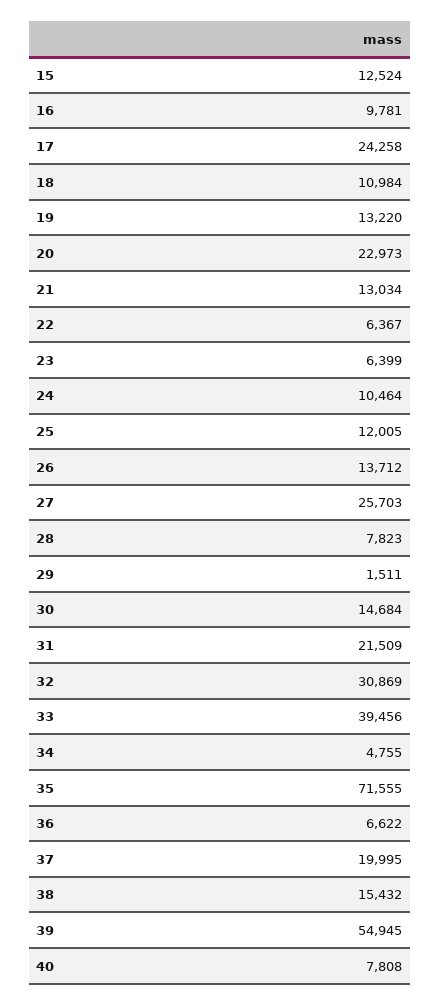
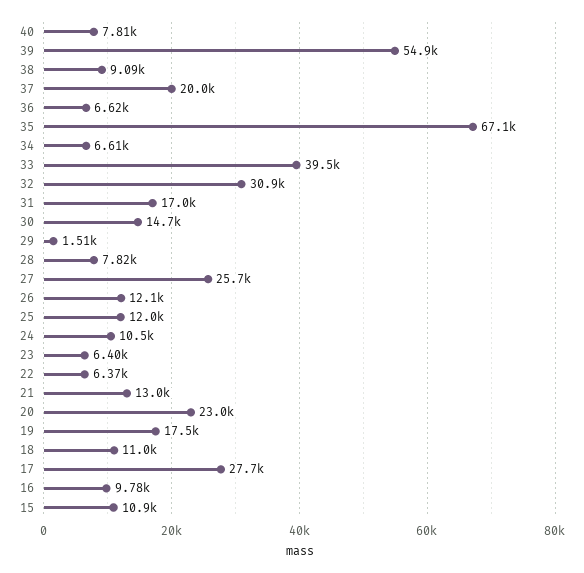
15: 12524 -> 10900
17: 24258 -> 27700
19: 13220 -> 17500
26: 13712 -> 12100
31: 21509 -> 17000
34: 4755 -> 6610
35: 71555 -> 67100
38: 15432 -> 9090

